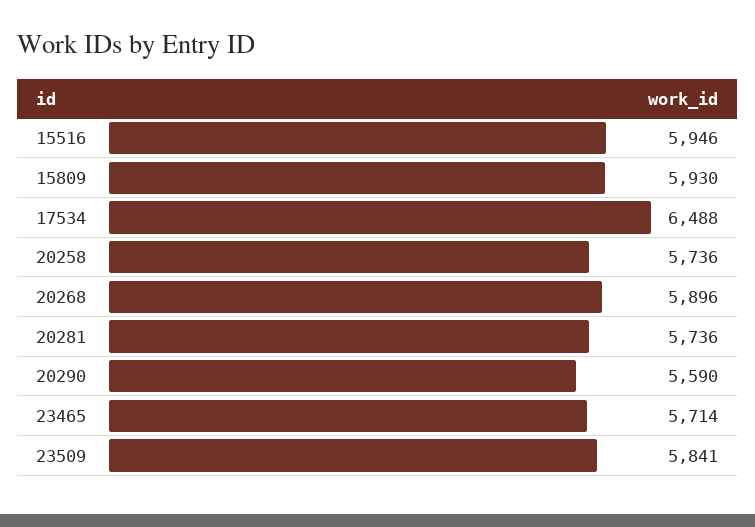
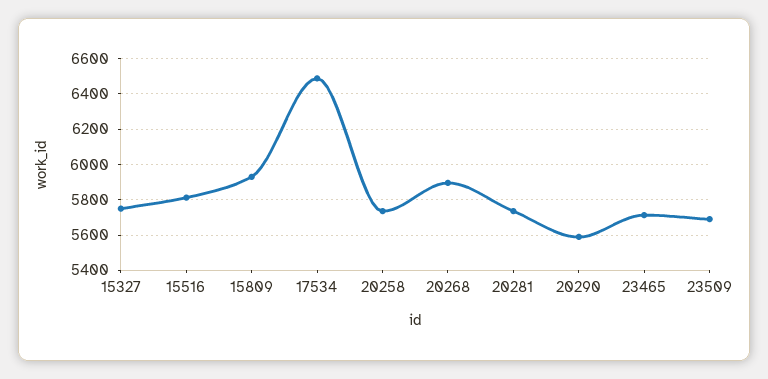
15516: 5946 -> 5800
23509: 5841 -> 5700
15327: none -> 5750

